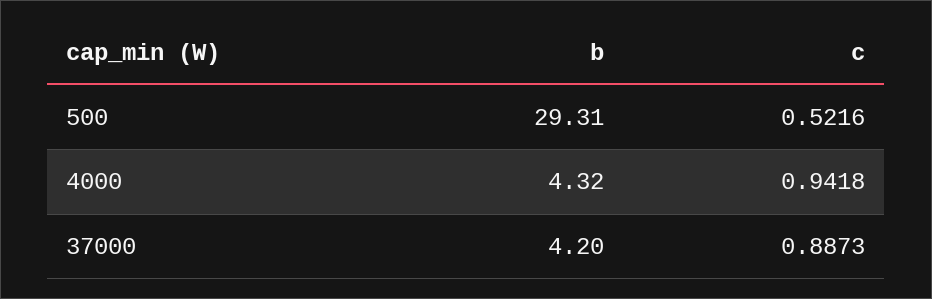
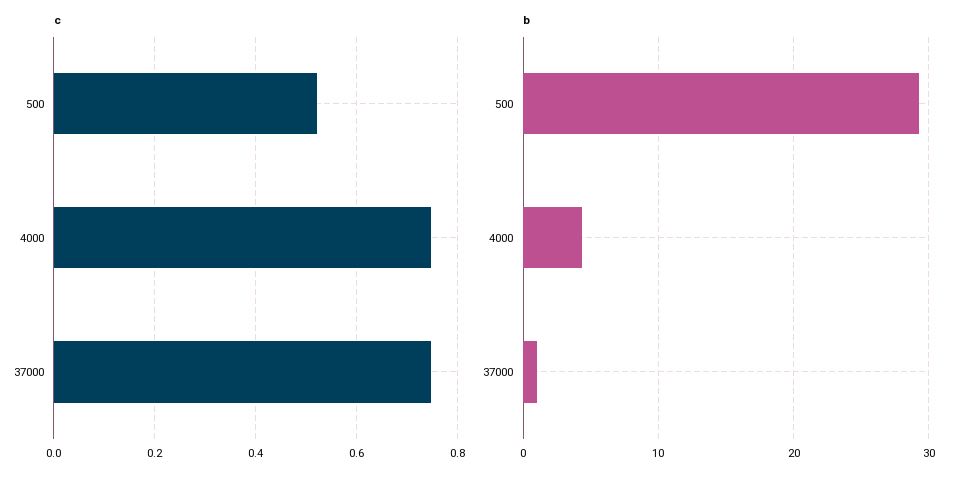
c, 4000: 0.9418 -> 0.74
b, 37000: 4.2 -> 1
c, 37000: 0.8873 -> 0.74

